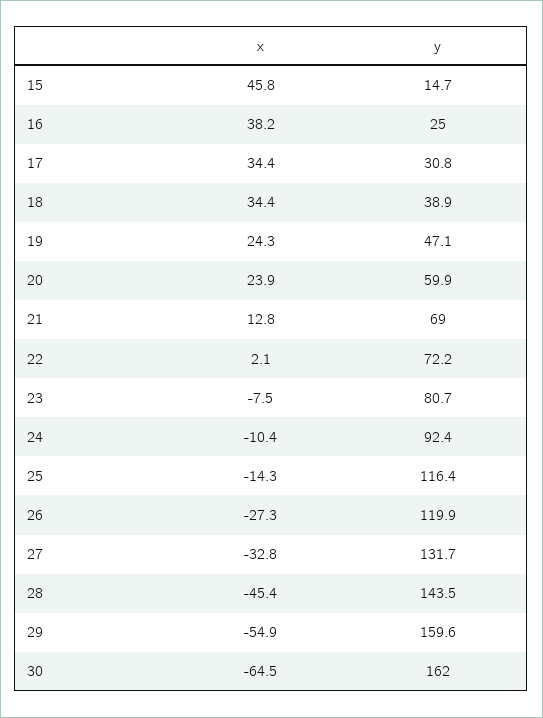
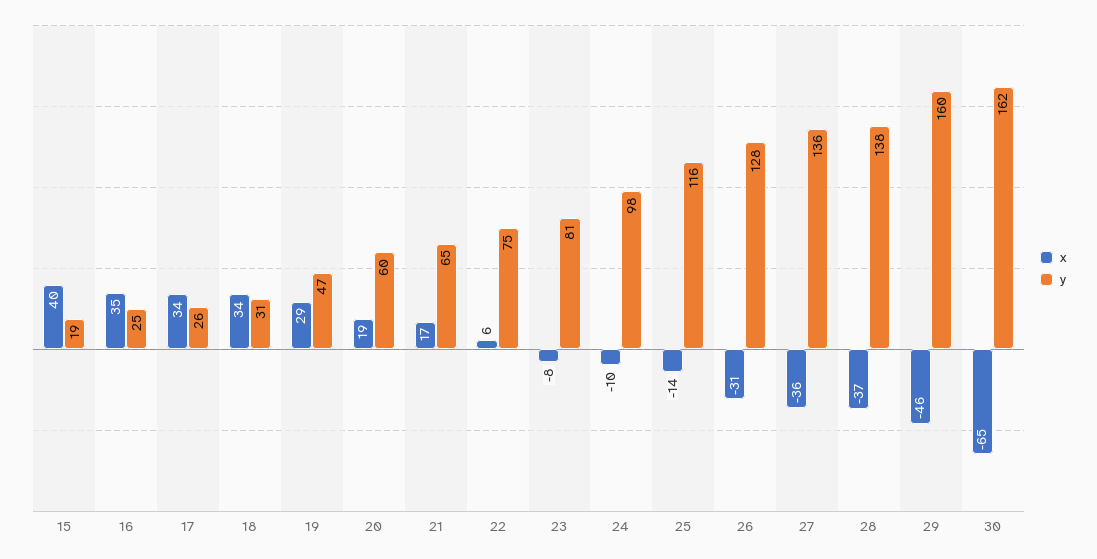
x, 15: 45.8 -> 40
y, 15: 14.7 -> 19
x, 16: 38.2 -> 35
y, 17: 30.8 -> 26
y, 18: 38.9 -> 31
x, 19: 24.3 -> 29
x, 20: 23.9 -> 19
x, 21: 12.8 -> 17
y, 21: 69 -> 65
x, 22: 2.1 -> 6
y, 22: 72.2 -> 75
y, 24: 92.4 -> 98
x, 26: -27.3 -> -31
y, 26: 119.9 -> 128
x, 27: -32.8 -> -36
y, 27: 131.7 -> 136
x, 28: -45.4 -> -37
y, 28: 143.5 -> 138
x, 29: -54.9 -> -46

